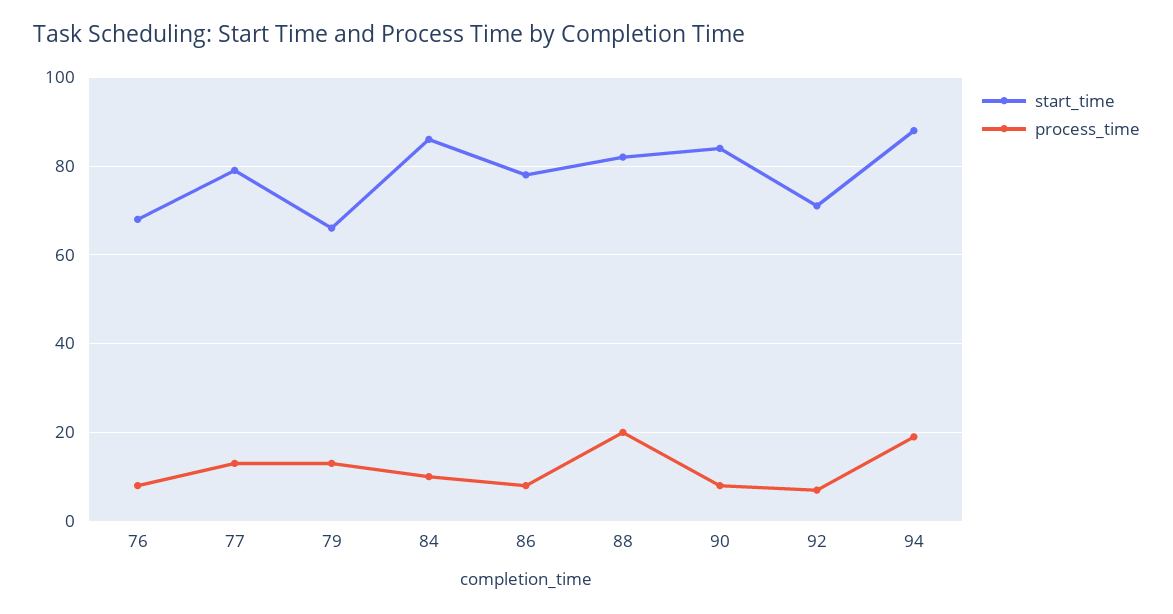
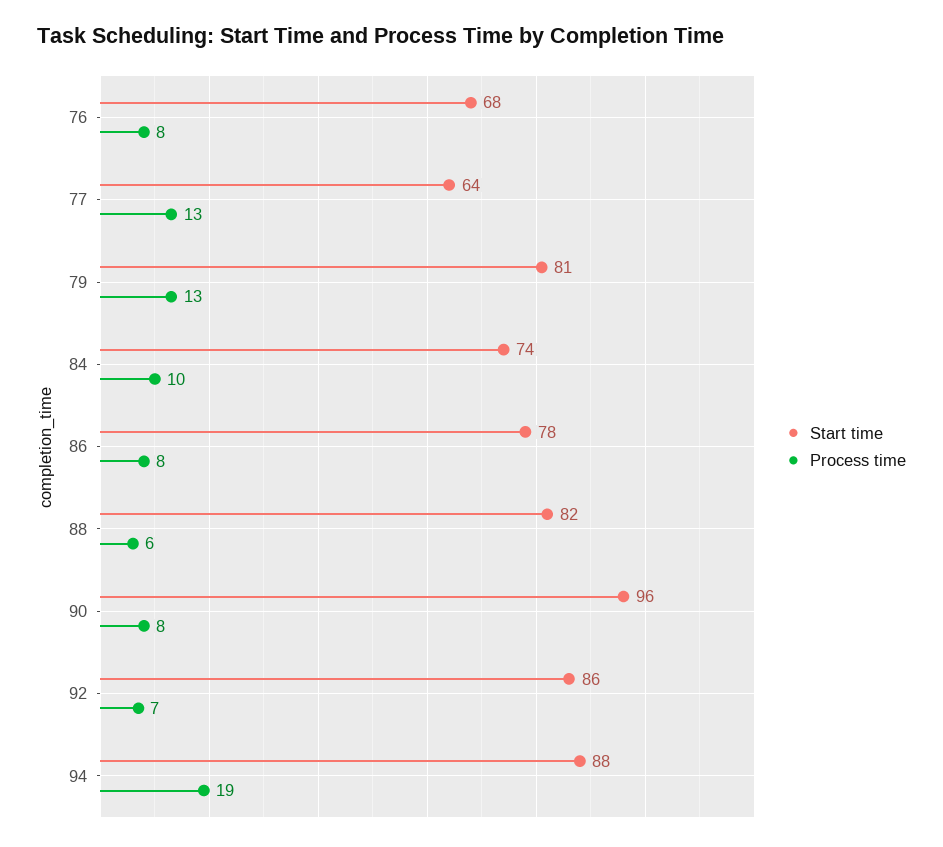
start_time, 77: 80 -> 64
start_time, 79: 65 -> 81
start_time, 84: 85 -> 74
process_time, 88: 20 -> 6
start_time, 90: 85 -> 96
start_time, 92: 70 -> 86

